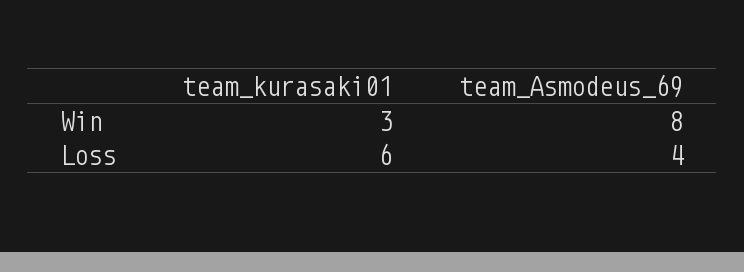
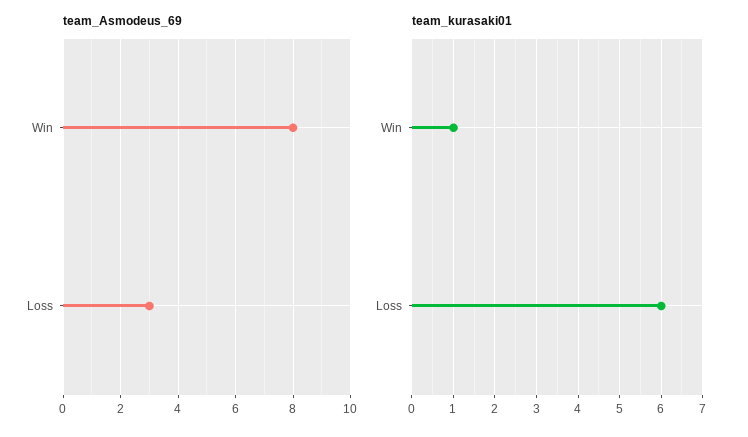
team_kurasaki01, Win: 3 -> 1
team_Asmodeus_69, Loss: 4 -> 3

